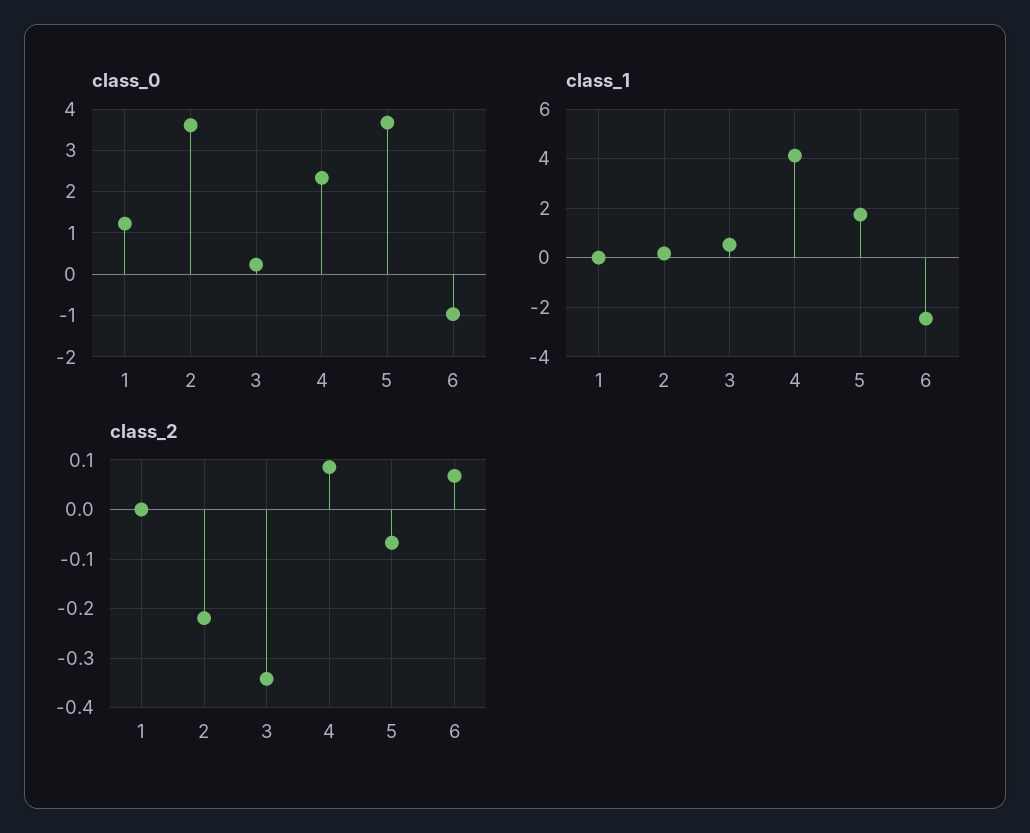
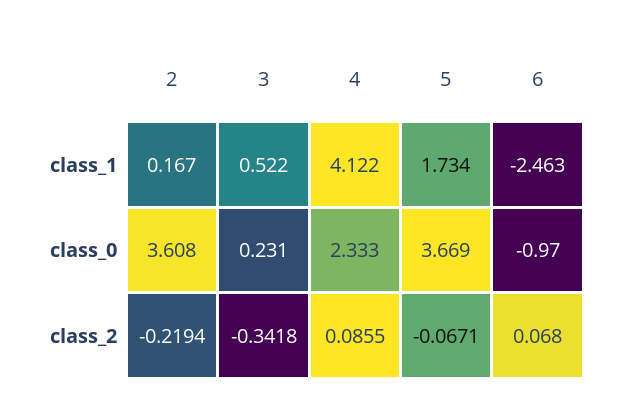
class_0, 1: 1.2 -> none
class_1, 1: 0 -> none
class_2, 1: 0 -> none

